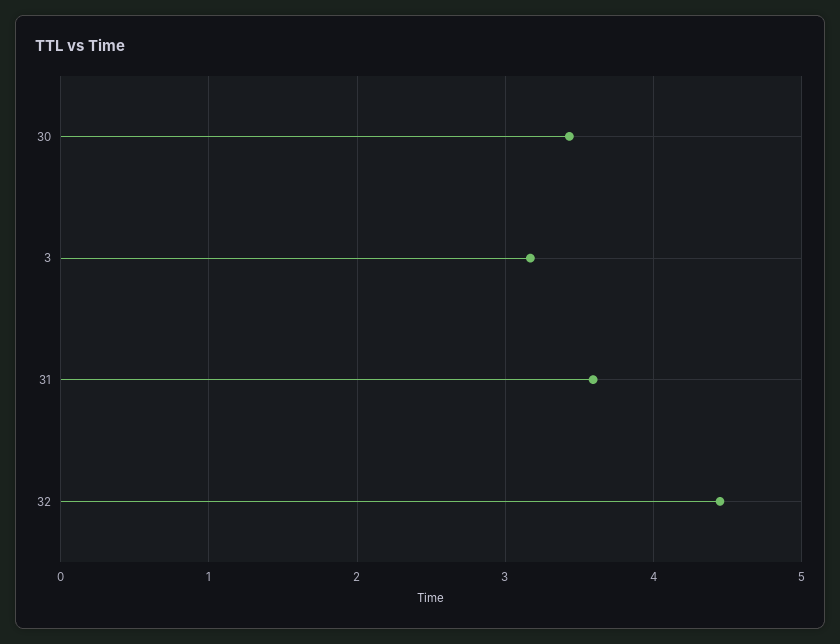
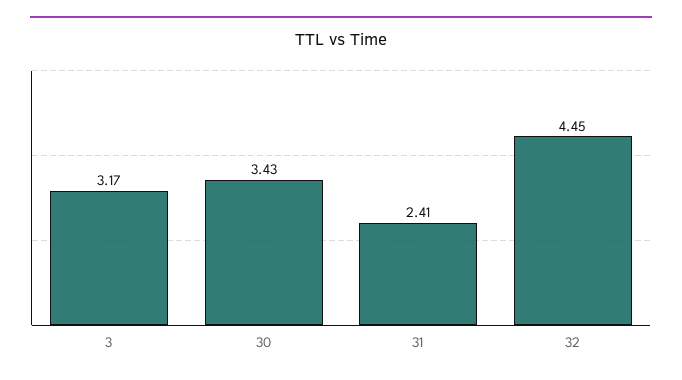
31: 3.6 -> 2.41

